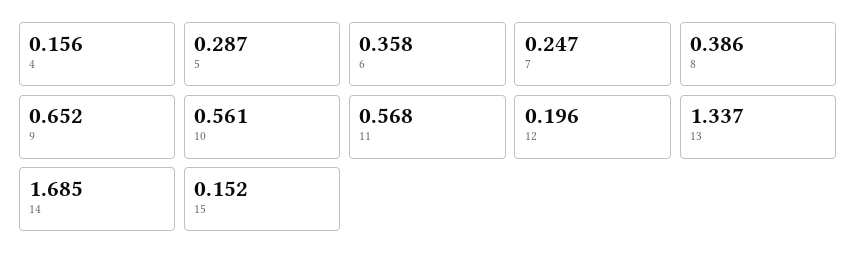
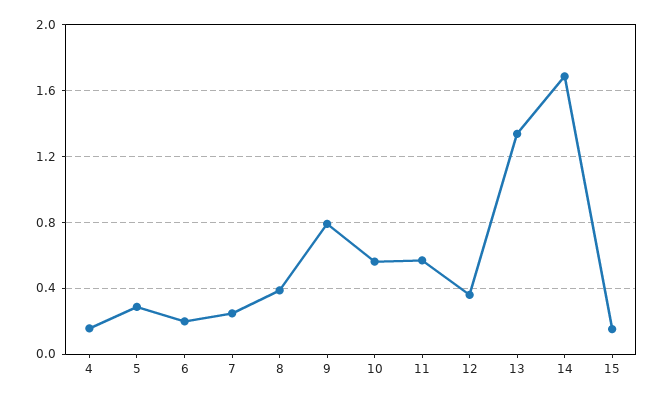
6: 0.358 -> 0.2
9: 0.652 -> 0.8
12: 0.196 -> 0.35

